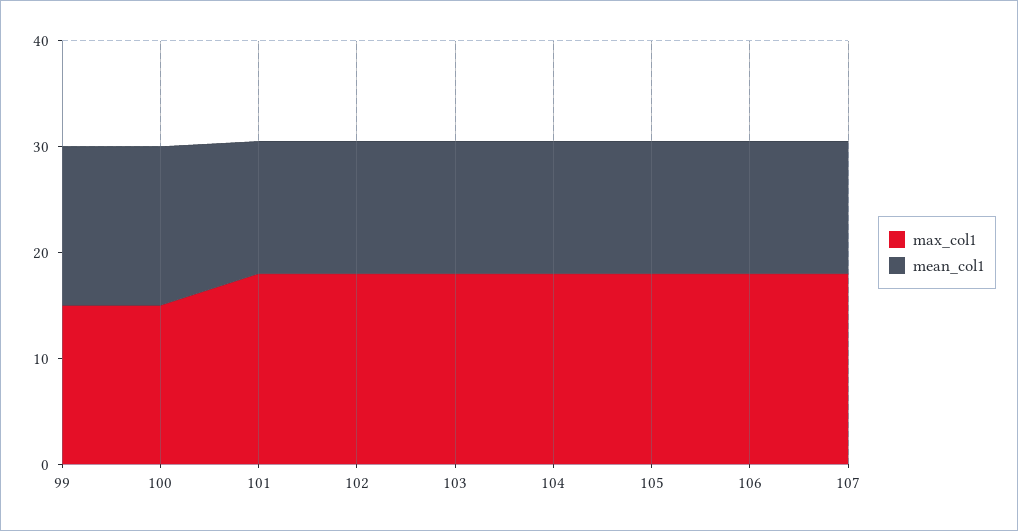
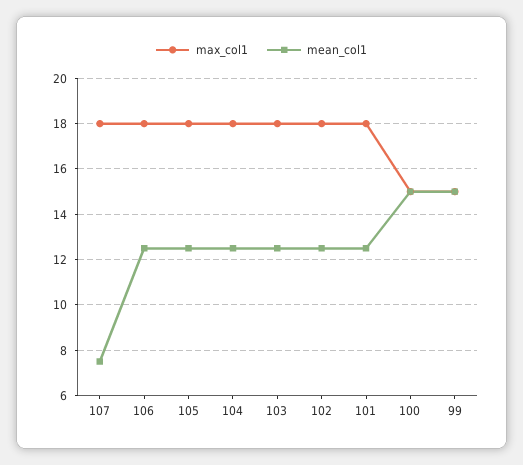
mean_col1, 107: 12 -> 7.5

